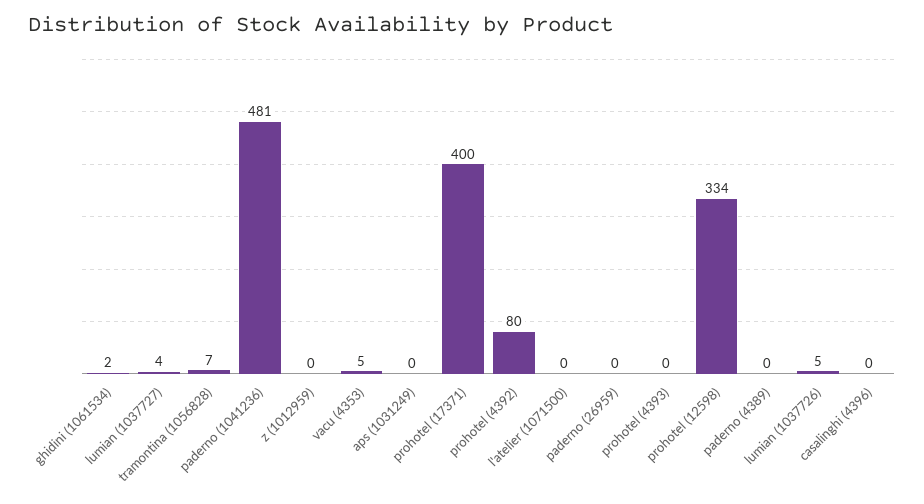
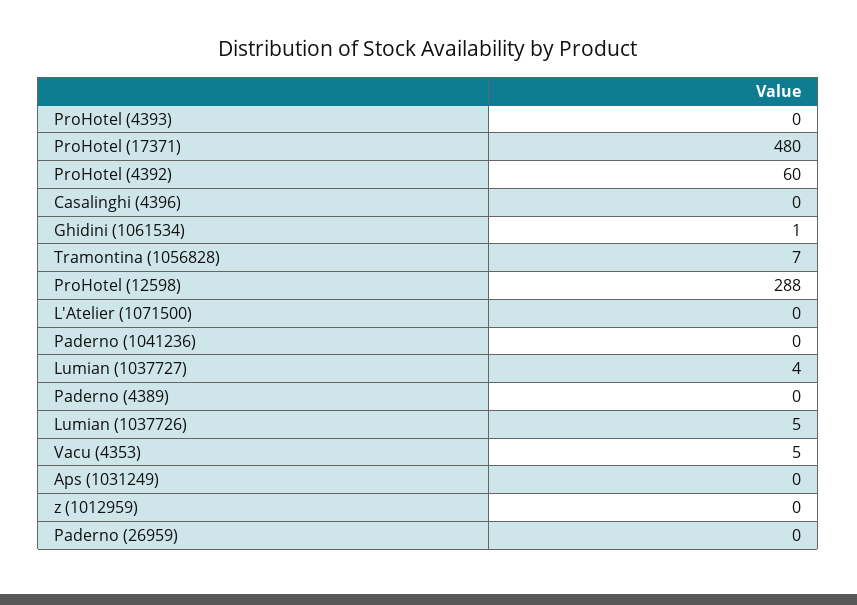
ghidini (1061534): 2 -> 1
paderno (1041236): 481 -> 0
prohotel (17371): 400 -> 480
prohotel (4392): 80 -> 60
prohotel (12598): 334 -> 288

